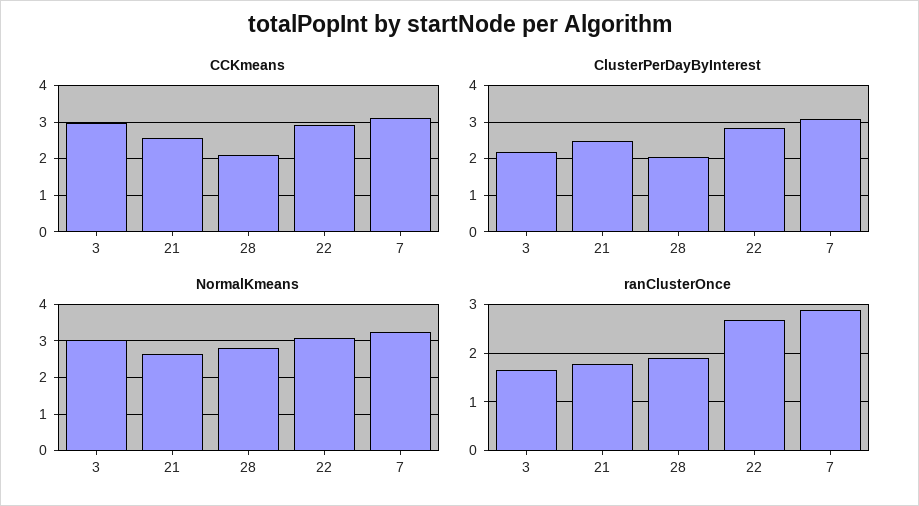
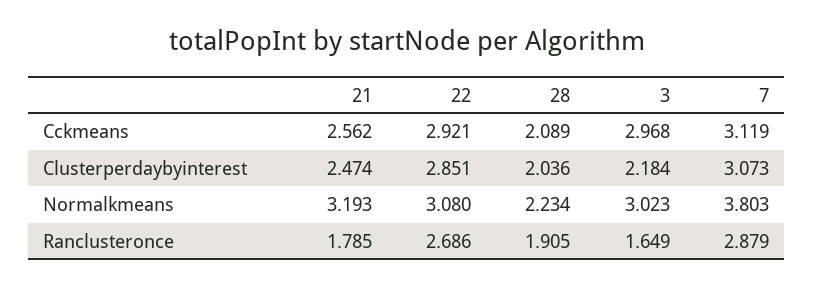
NormalKmeans, 21: 2.6 -> 3.193
NormalKmeans, 28: 2.8 -> 2.234
NormalKmeans, 7: 3.2 -> 3.803

